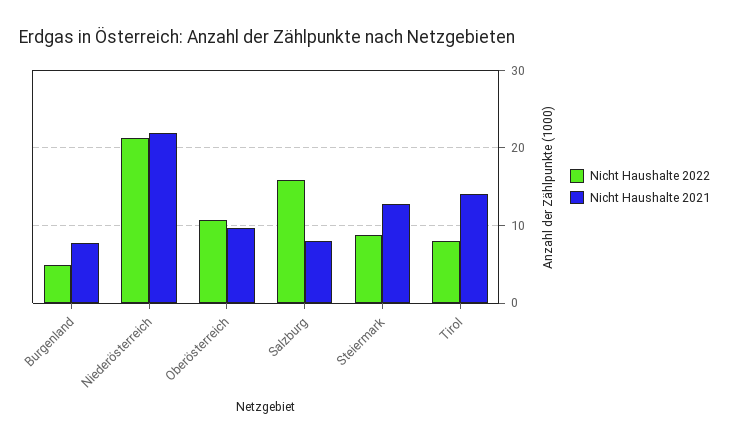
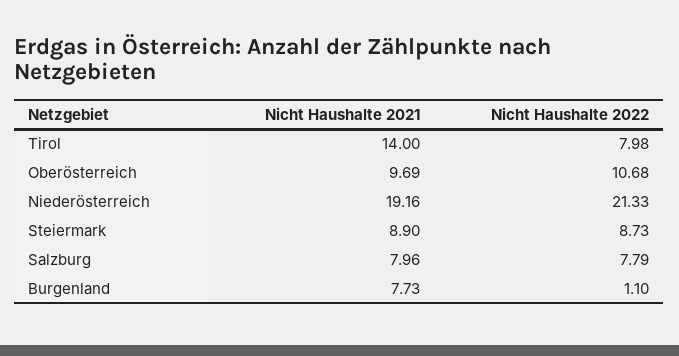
Nicht Haushalte 2022, Burgenland: 5 -> 1.1
Nicht Haushalte 2021, Niederösterreich: 22 -> 19.16
Nicht Haushalte 2022, Salzburg: 16 -> 7.79
Nicht Haushalte 2021, Steiermark: 13 -> 8.9

